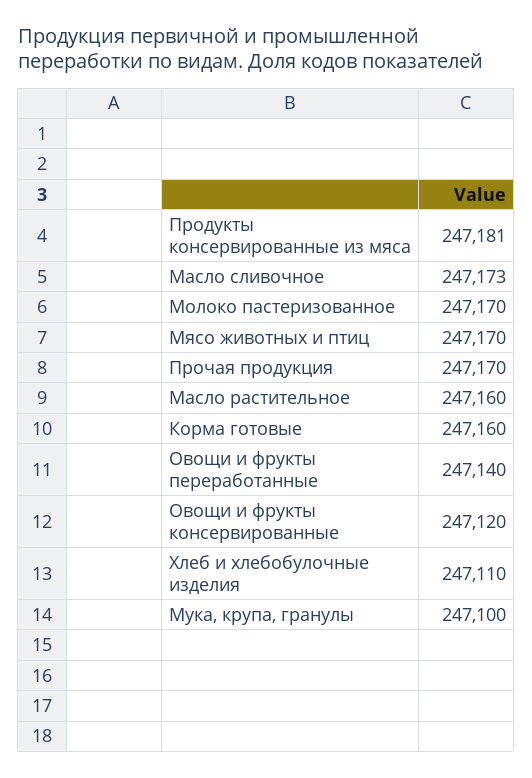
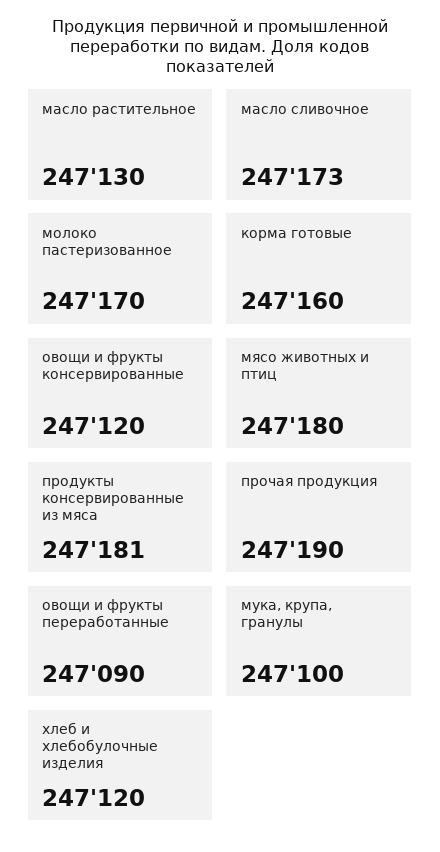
Мясо животных и птиц: 247170 -> 247180
Прочая продукция: 247170 -> 247190
Масло растительное: 247160 -> 247130
Овощи и фрукты переработанные: 247140 -> 247090
Хлеб и хлебобулочные изделия: 247110 -> 247120

